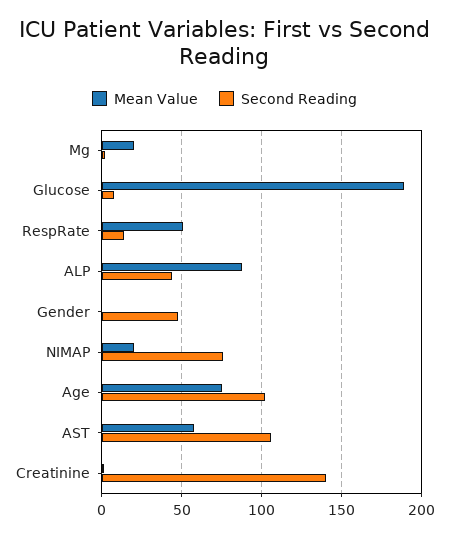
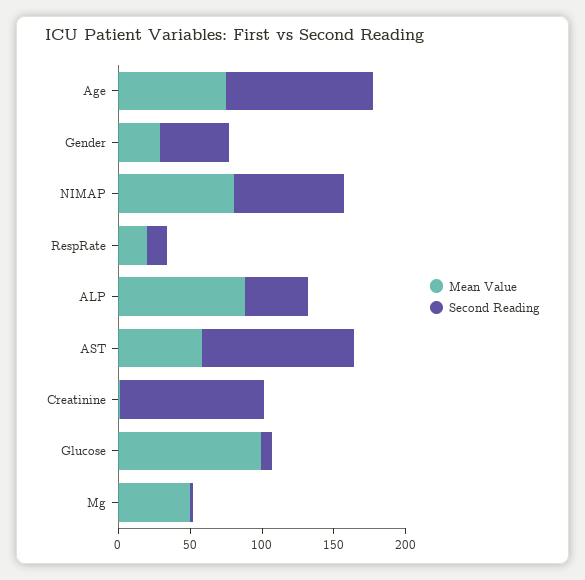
Mean Value, Mg: 20 -> 50
Mean Value, Glucose: 190 -> 100
Mean Value, RespRate: 50 -> 20
Mean Value, Gender: 0 -> 30
Mean Value, NIMAP: 20 -> 80
Second Reading, Creatinine: 140 -> 100

